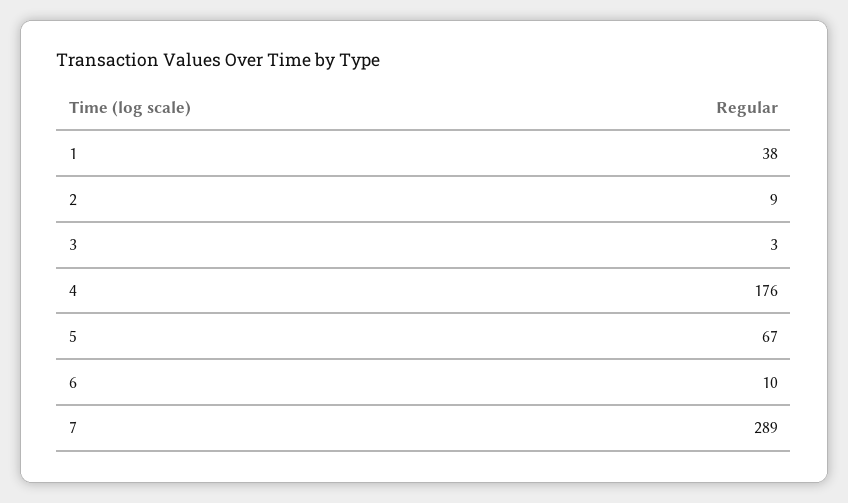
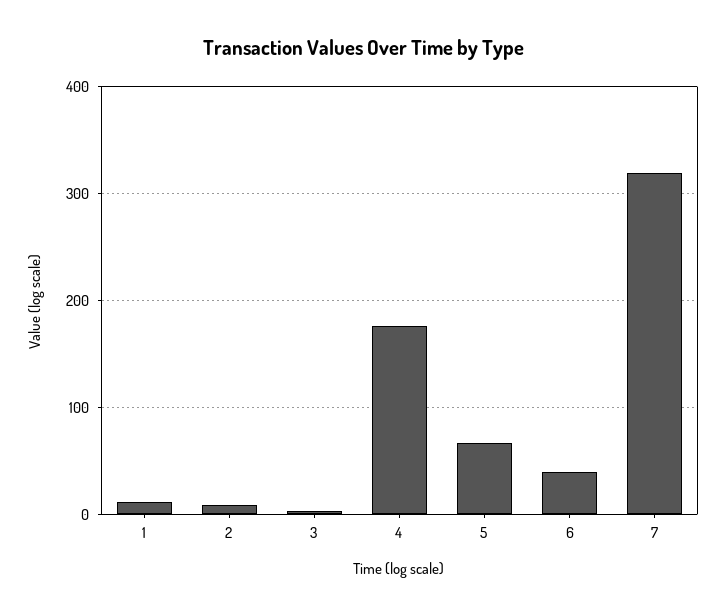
1: 38 -> 10
6: 10 -> 40
7: 289 -> 320

